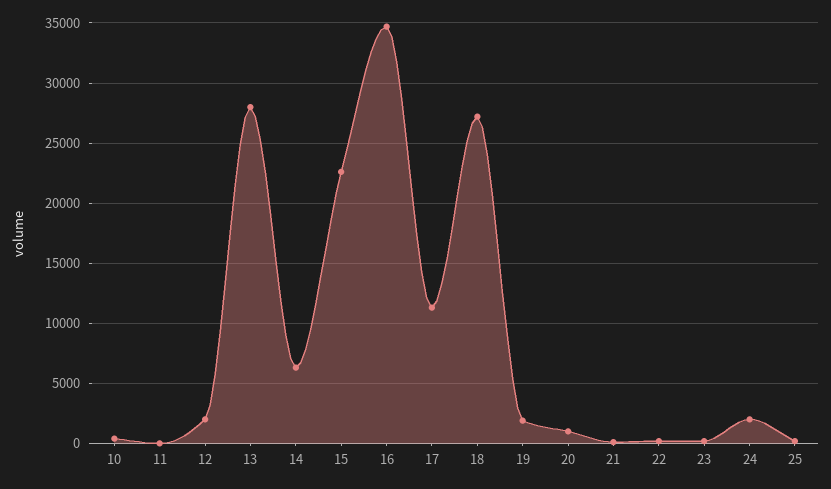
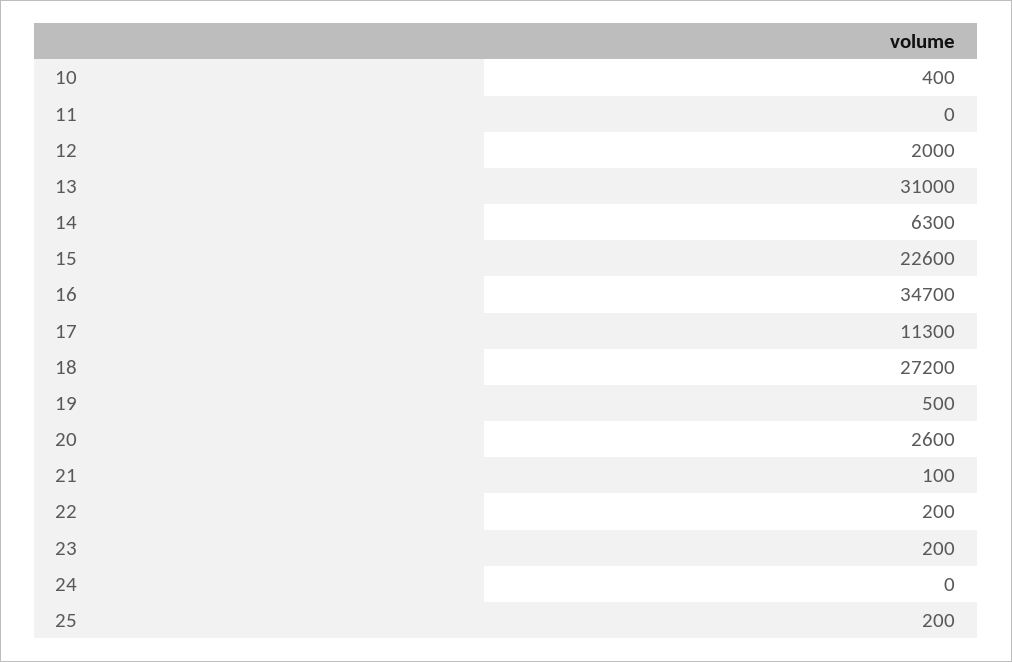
13: 28000 -> 31000
19: 2000 -> 500
20: 1000 -> 2600
24: 2000 -> 0

